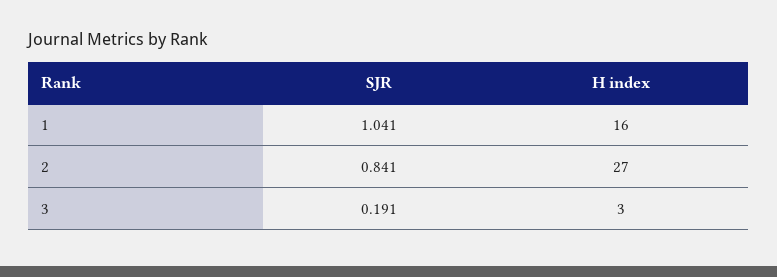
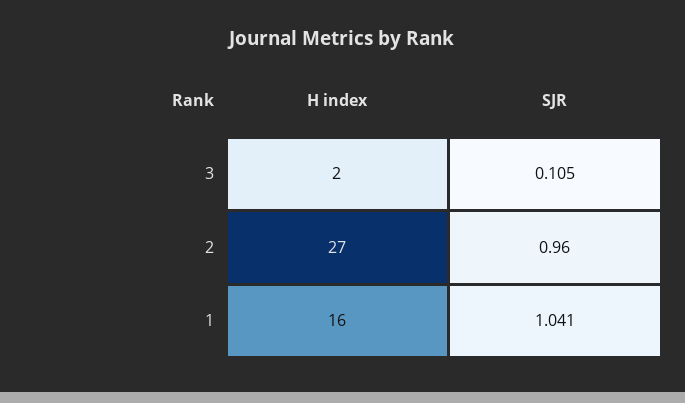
SJR, 2: 0.841 -> 0.96
SJR, 3: 0.191 -> 0.105
H index, 3: 3 -> 2

